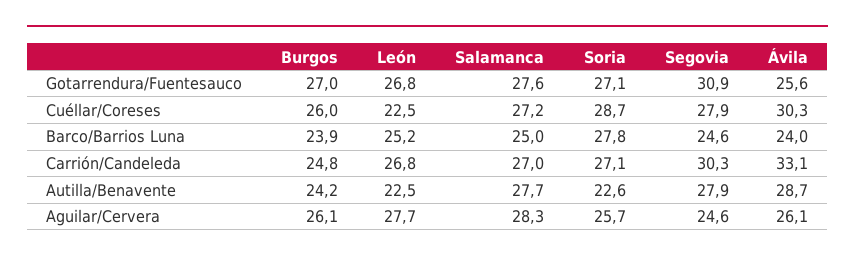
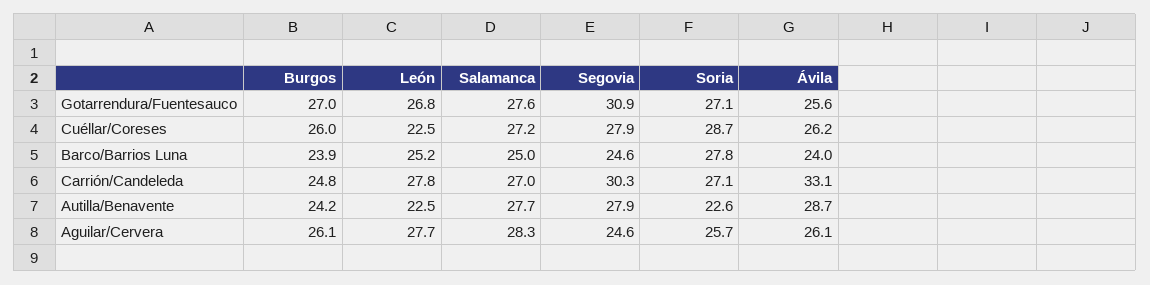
Ávila, Cuéllar/Coreses: 30.3 -> 26.2
León, Carrión/Candeleda: 26.8 -> 27.8

